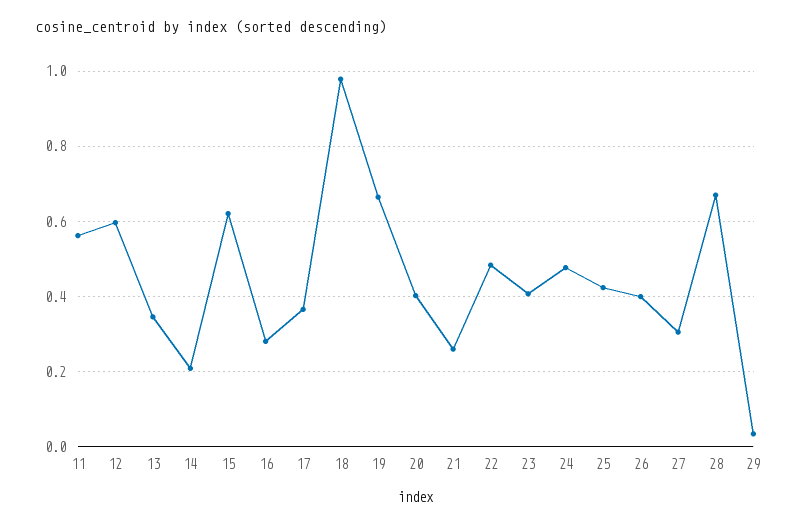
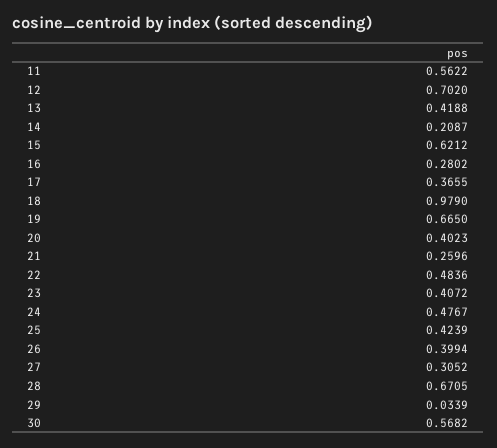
12: 0.6 -> 0.702
13: 0.34 -> 0.4188
30: none -> 0.5682

